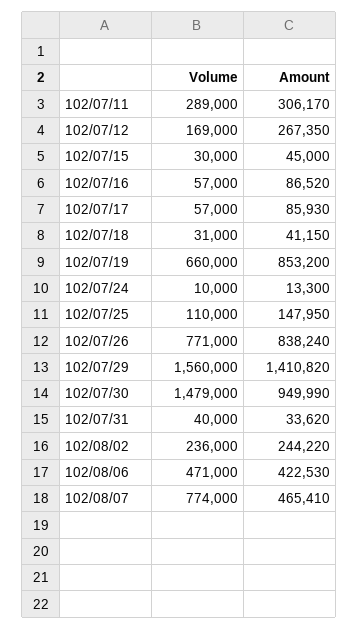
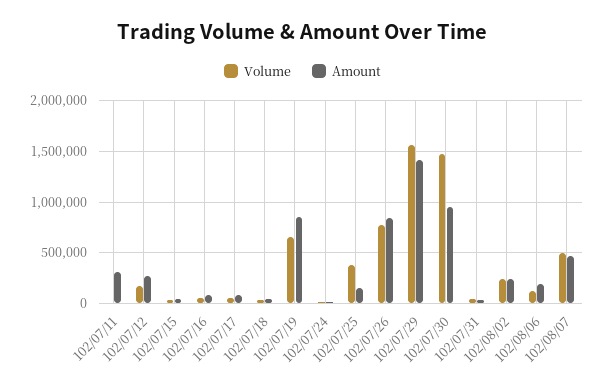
Volume, 102/07/11: 289000 -> 0
Volume, 102/07/25: 110000 -> 400000
Volume, 102/08/06: 471000 -> 100000
Amount, 102/08/06: 422530 -> 200000
Volume, 102/08/07: 774000 -> 500000

